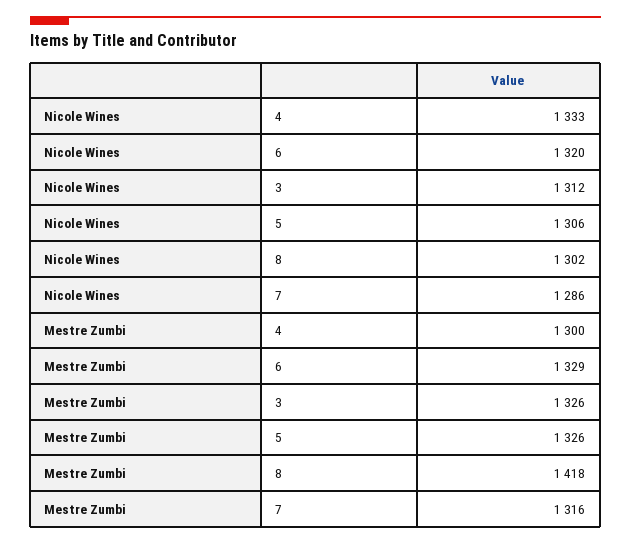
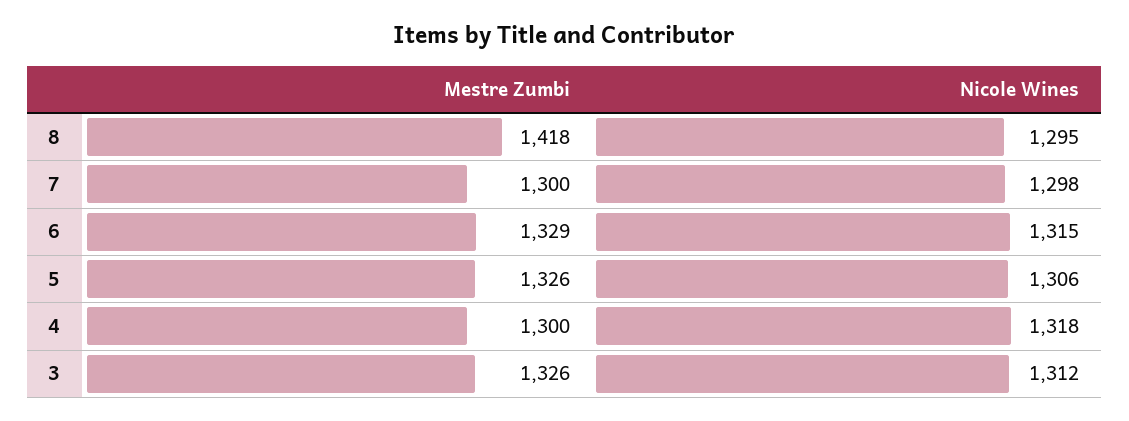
Nicole Wines, 4: 1333 -> 1318
Nicole Wines, 6: 1320 -> 1315
Nicole Wines, 8: 1302 -> 1295
Nicole Wines, 7: 1286 -> 1298
Mestre Zumbi, 7: 1316 -> 1300

